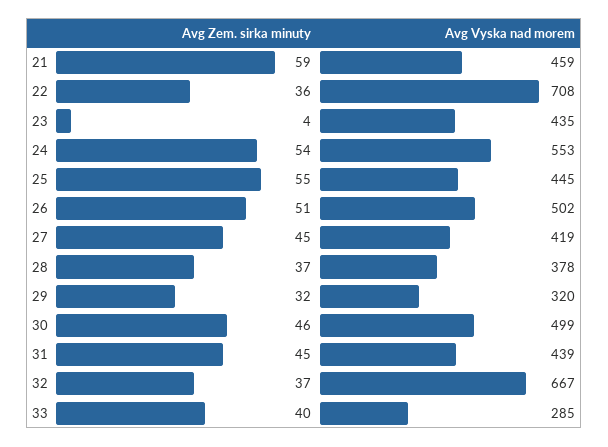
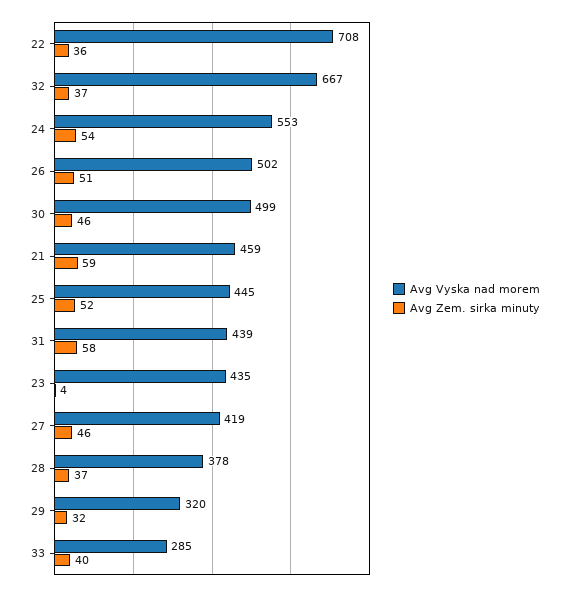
Avg Zem. sirka minuty, 25: 55 -> 52
Avg Zem. sirka minuty, 27: 45 -> 46
Avg Zem. sirka minuty, 31: 45 -> 58

